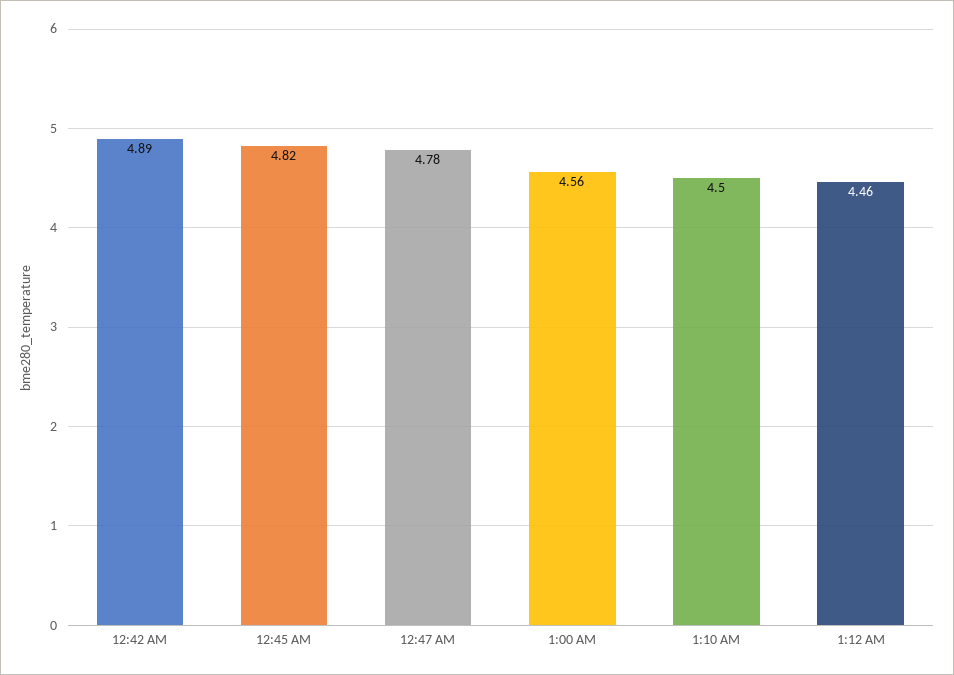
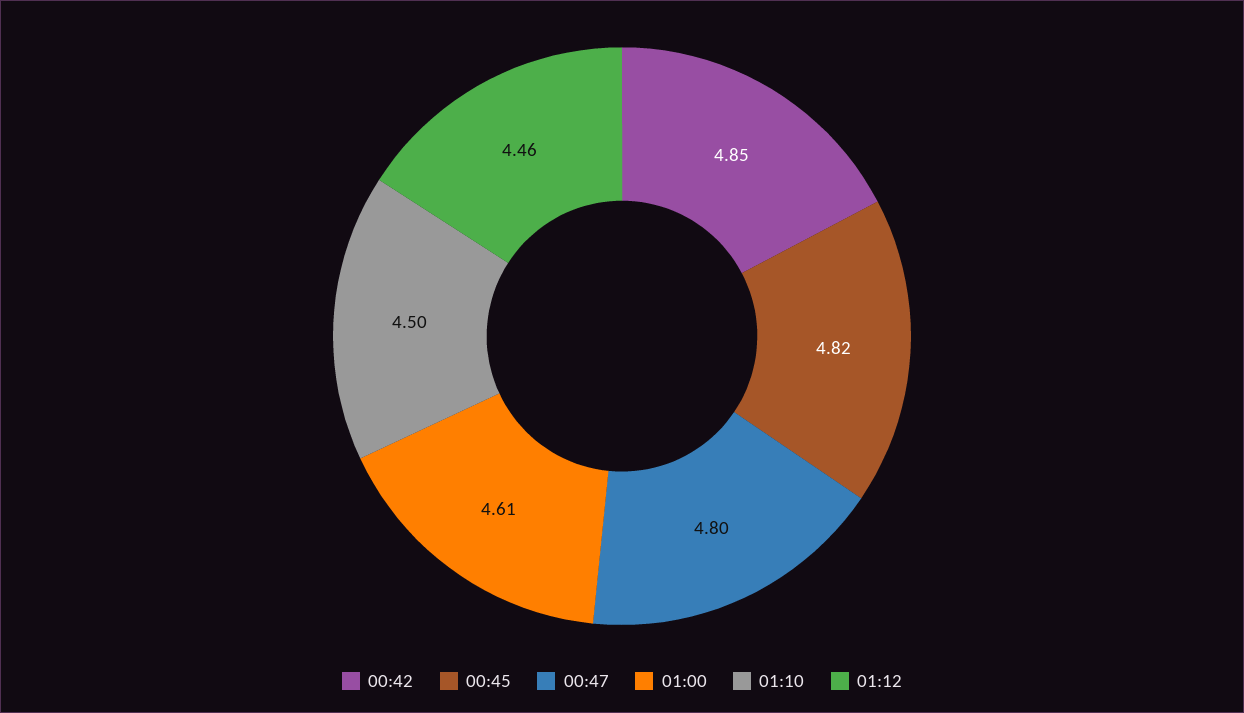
12:42 AM: 4.89 -> 4.85
12:47 AM: 4.78 -> 4.8
1:00 AM: 4.56 -> 4.61

